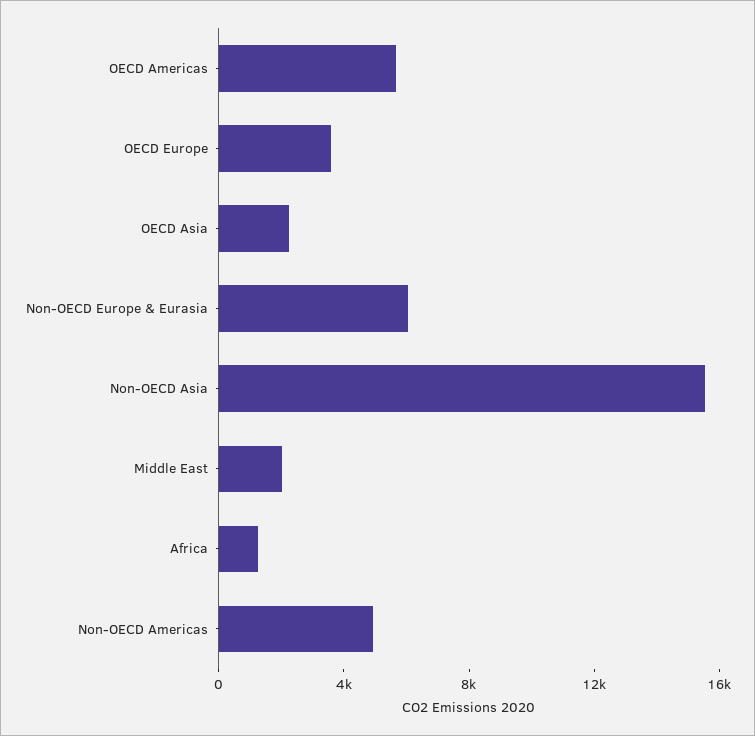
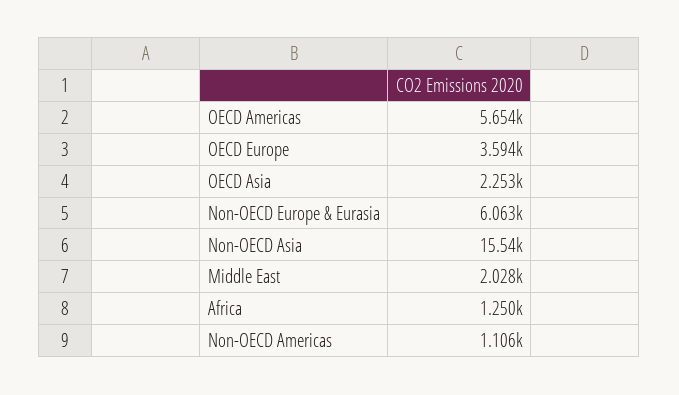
Non-OECD Americas: 5000 -> 1106

